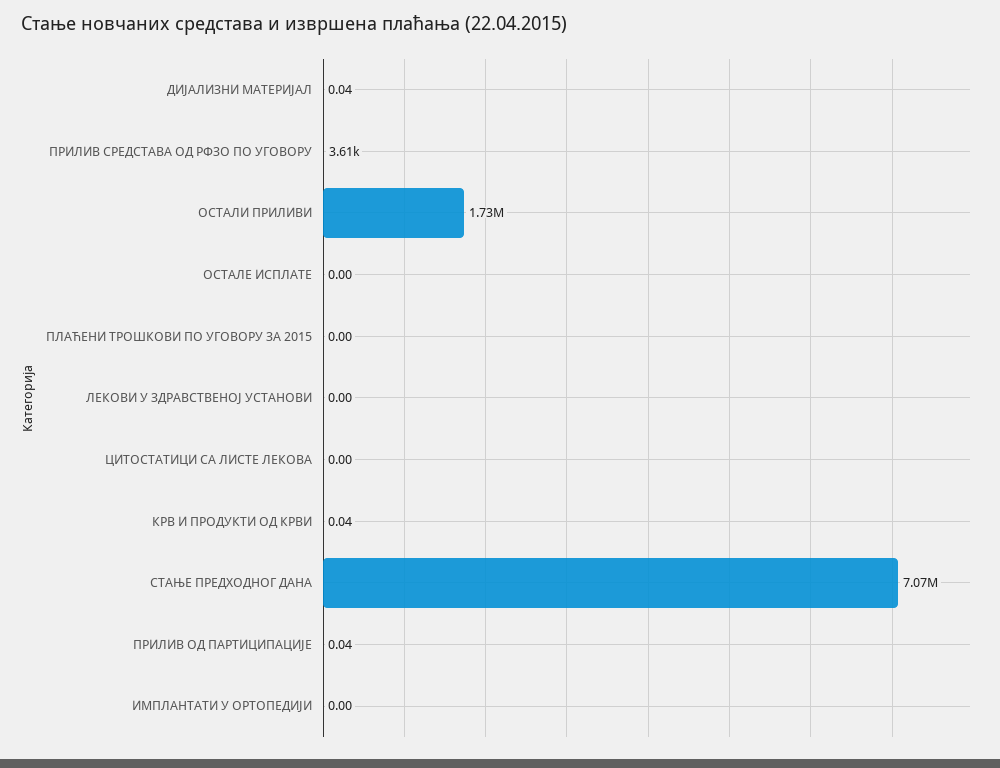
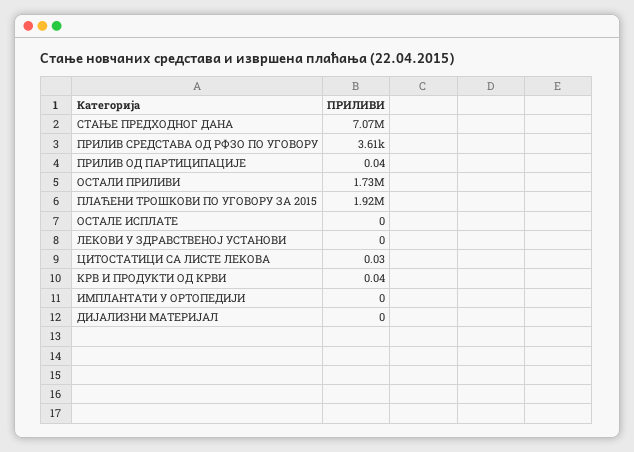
ДИЈАЛИЗНИ МАТЕРИЈАЛ: 0.04 -> 0
ПЛАЋЕНИ ТРОШКОВИ ПО УГОВОРУ ЗА 2015: 0 -> 1920000
ЦИТОСТАТИЦИ СА ЛИСТЕ ЛЕКОВА: 0 -> 0.03

